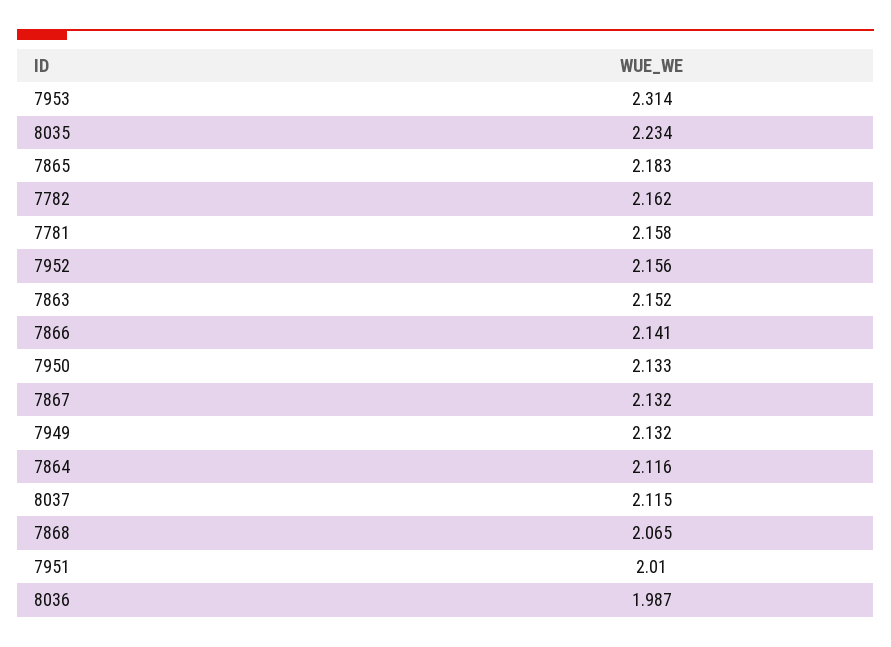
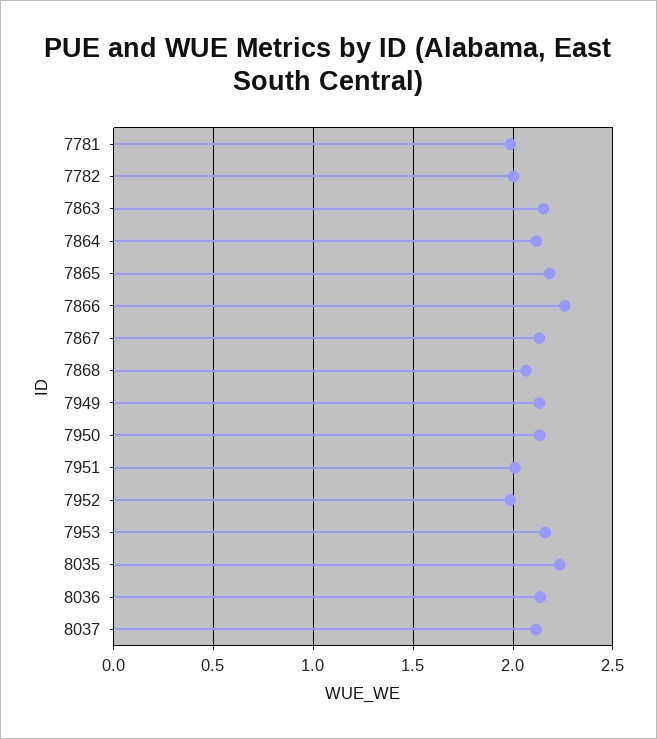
7953: 2.314 -> 2.15
7782: 2.162 -> 2
7781: 2.158 -> 2
7952: 2.156 -> 2
7866: 2.141 -> 2.25
8036: 1.987 -> 2.15

